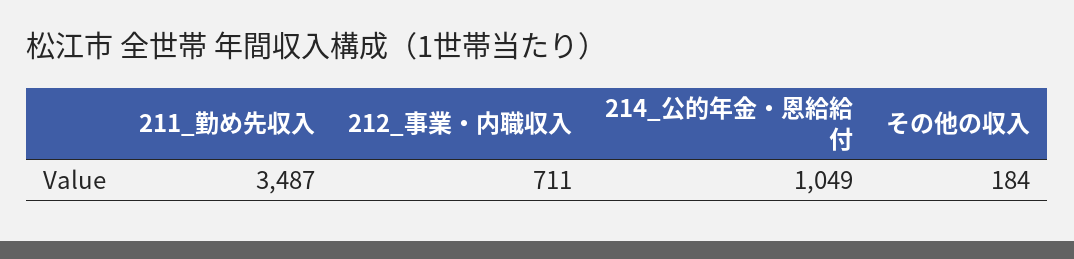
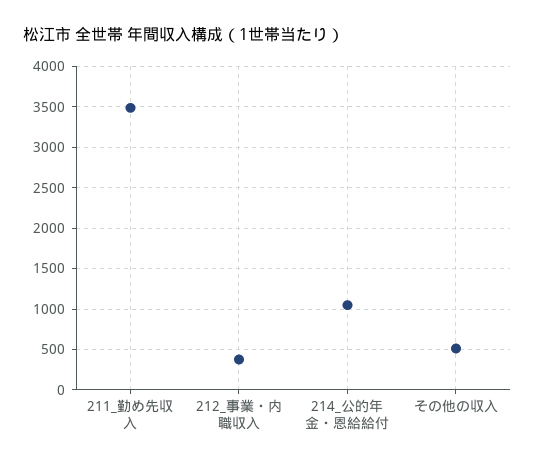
212_事業・内職収入: 711 -> 400
その他の収入: 184 -> 500

